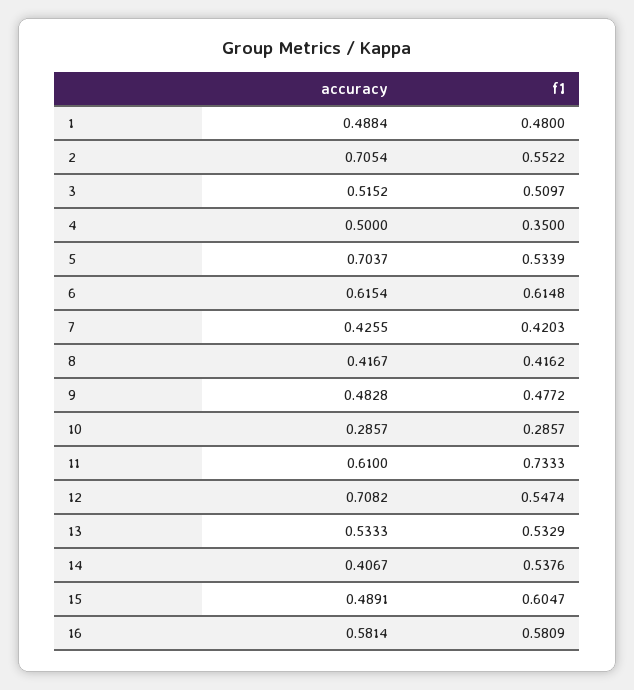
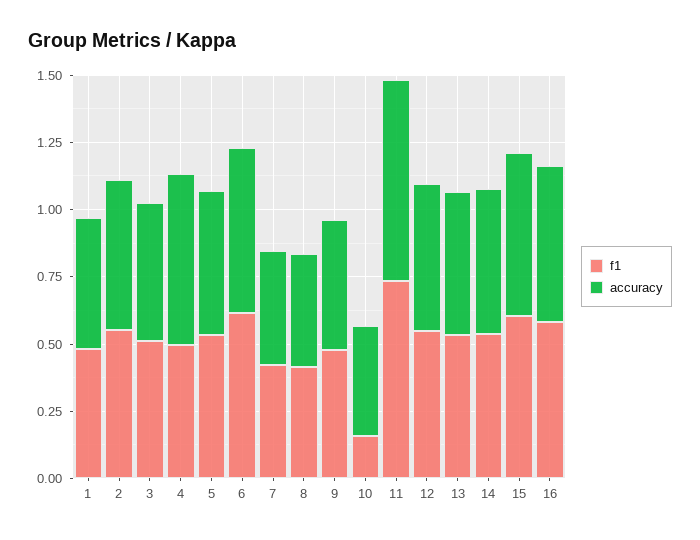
accuracy, 2: 0.7054 -> 0.55
accuracy, 4: 0.5 -> 0.65
f1, 4: 0.35 -> 0.5
accuracy, 5: 0.7037 -> 0.55
accuracy, 10: 0.2857 -> 0.4
f1, 10: 0.2857 -> 0.15
accuracy, 11: 0.61 -> 0.75
accuracy, 12: 0.7082 -> 0.55
accuracy, 14: 0.4067 -> 0.55
accuracy, 15: 0.4891 -> 0.6

